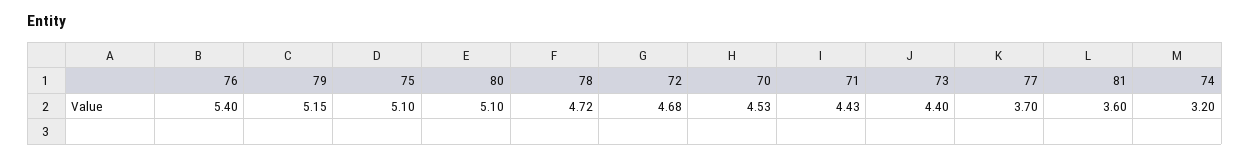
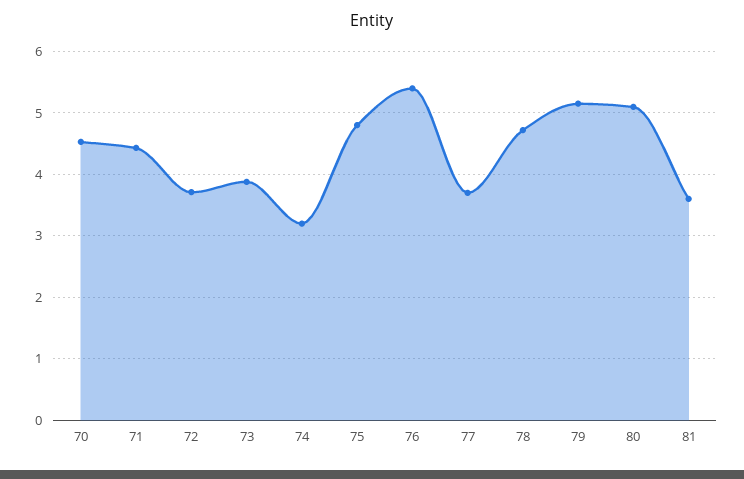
75: 5.1 -> 4.8
72: 4.68 -> 3.7
73: 4.4 -> 3.9

